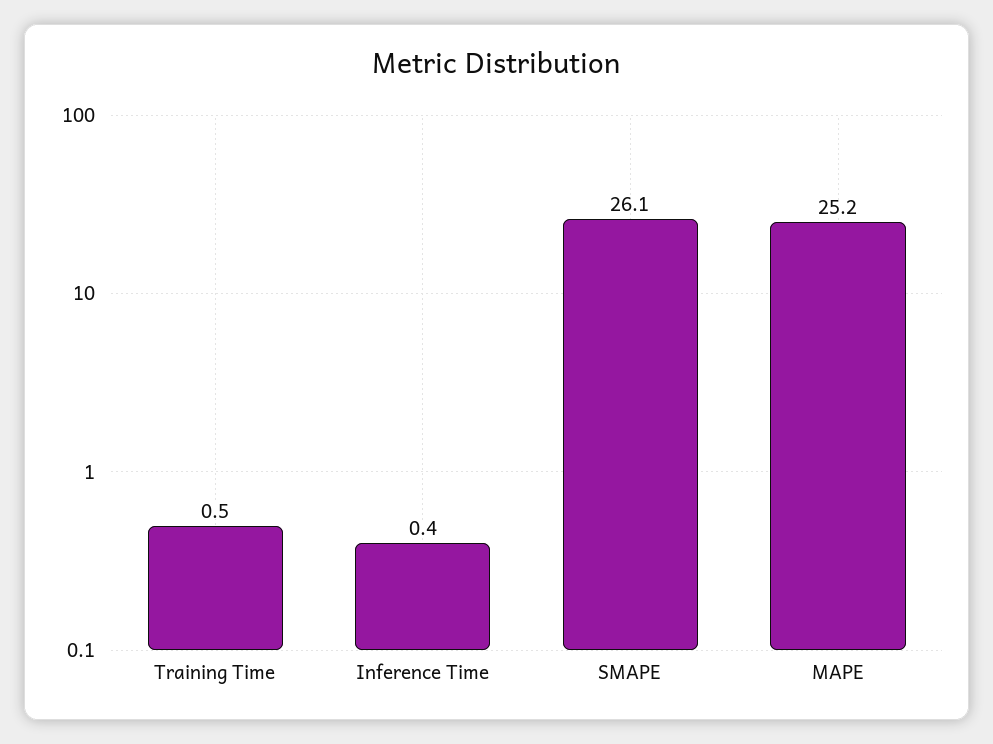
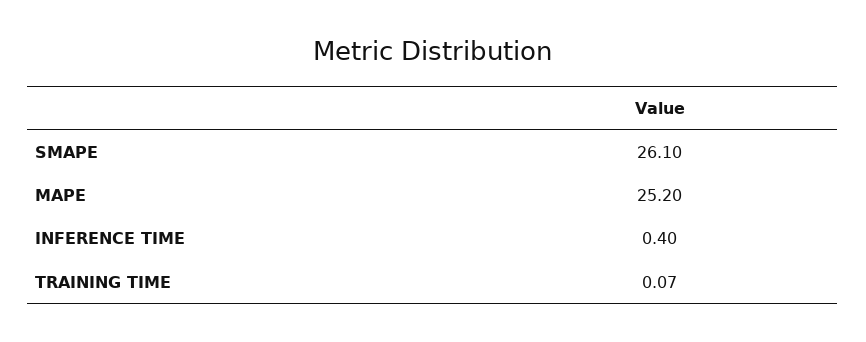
Training Time: 0.5 -> 0.07

